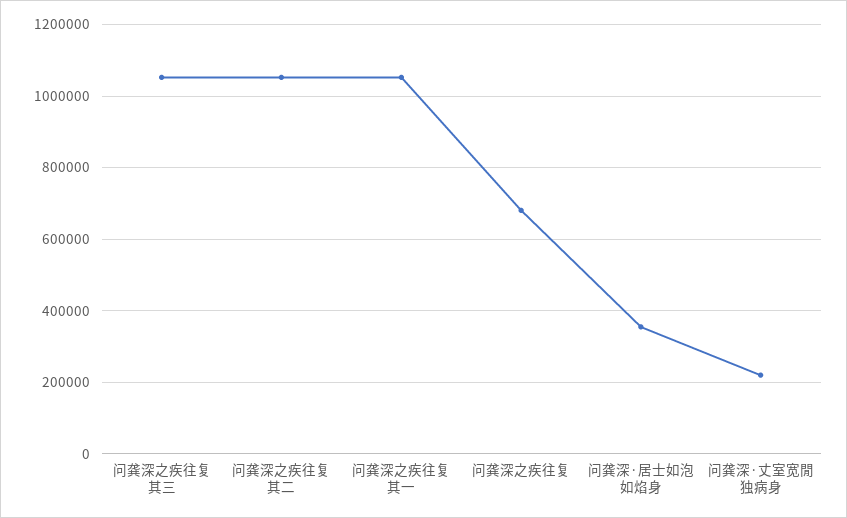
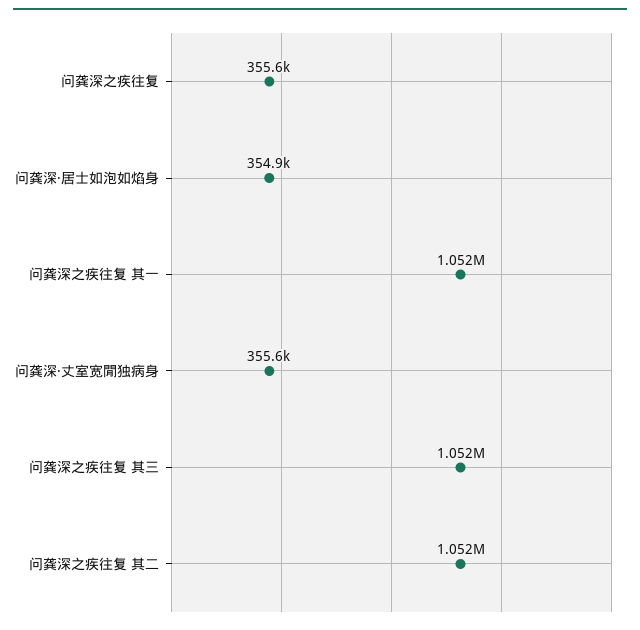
问龚深之疾往复: 680000 -> 355600
问龚深·丈室宽閒独病身: 220000 -> 355600

